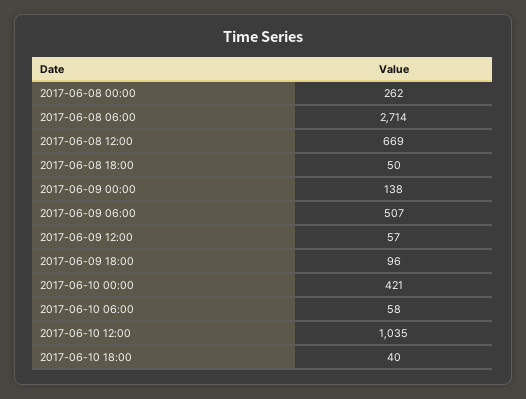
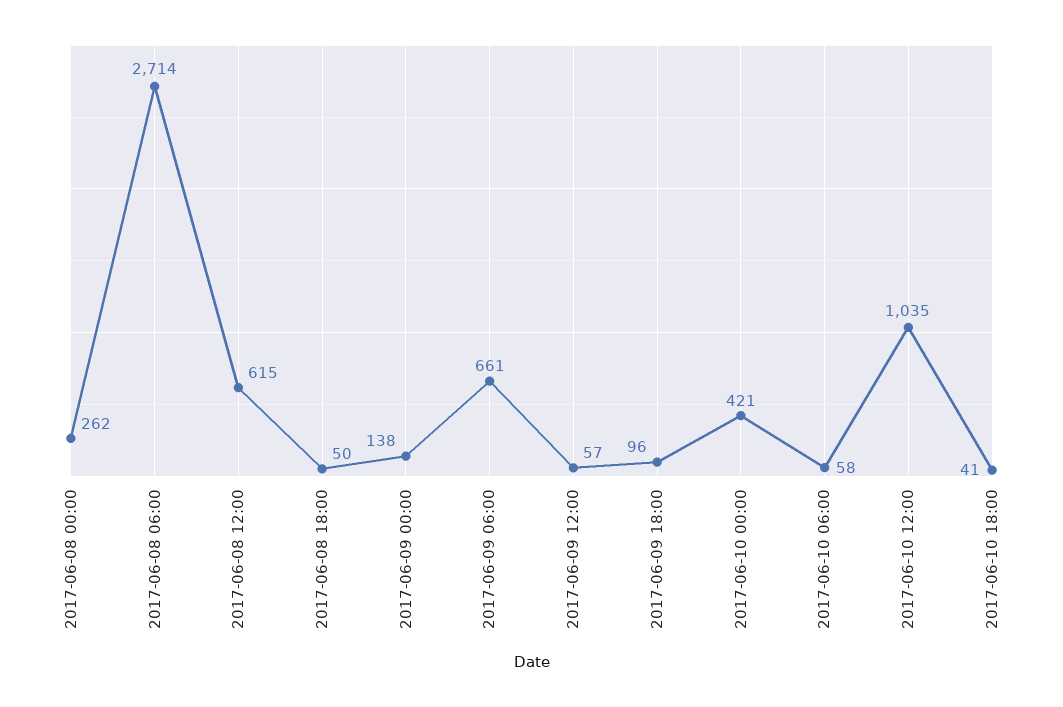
2017-06-08 12:00: 669 -> 615
2017-06-09 06:00: 507 -> 661
2017-06-10 18:00: 40 -> 41

